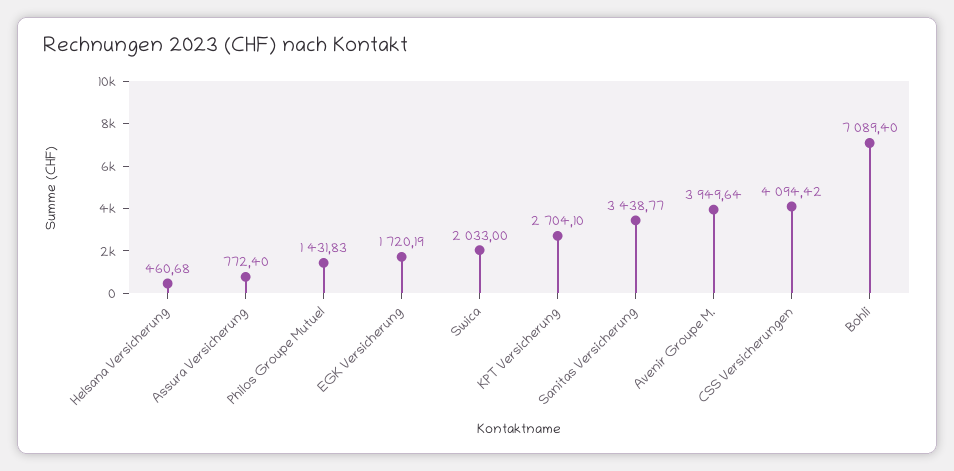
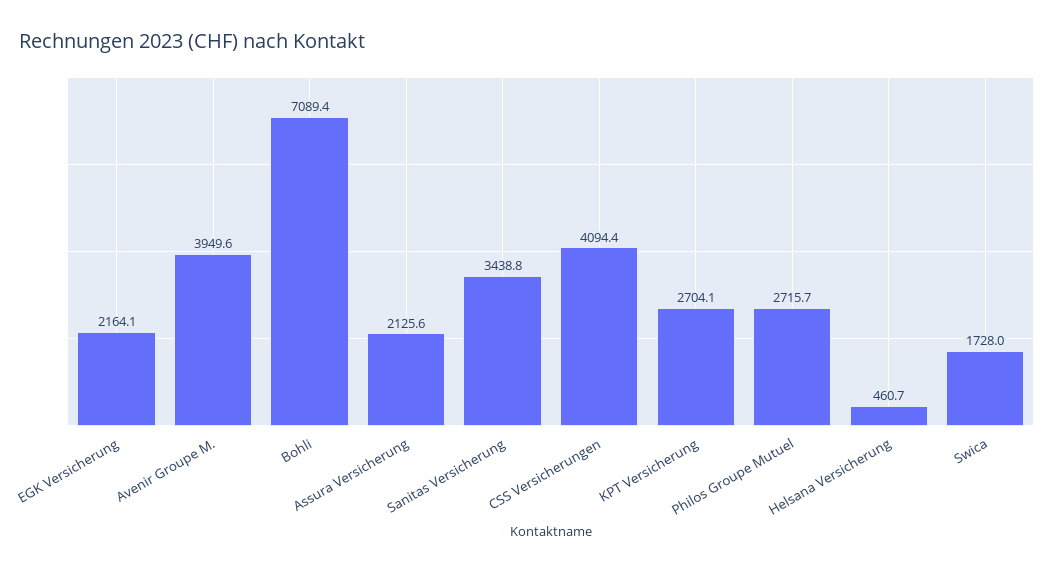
Assura Versicherung: 772.4 -> 2125.6
Philos Groupe Mutuel: 1431.83 -> 2715.7
EGK Versicherung: 1720.19 -> 2164.1
Swica: 2033 -> 1728

